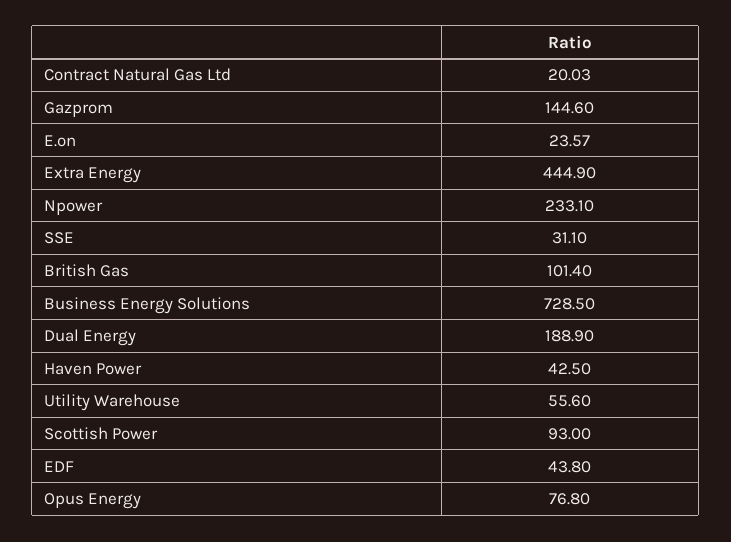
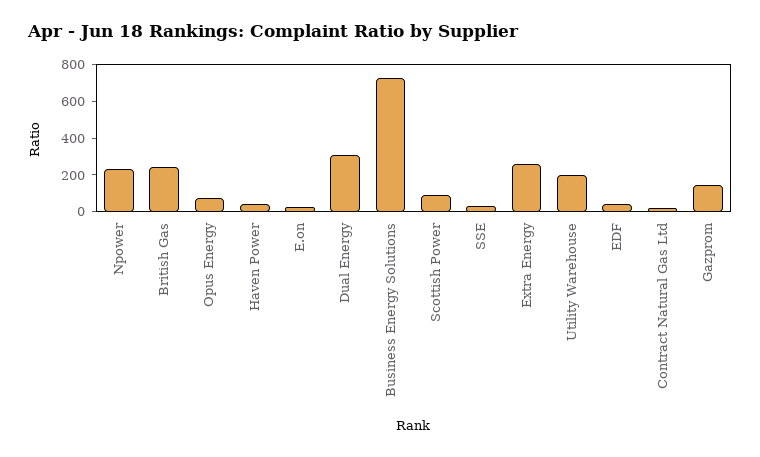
Extra Energy: 444.9 -> 250
British Gas: 101.4 -> 250
Dual Energy: 188.9 -> 300
Utility Warehouse: 55.6 -> 200

